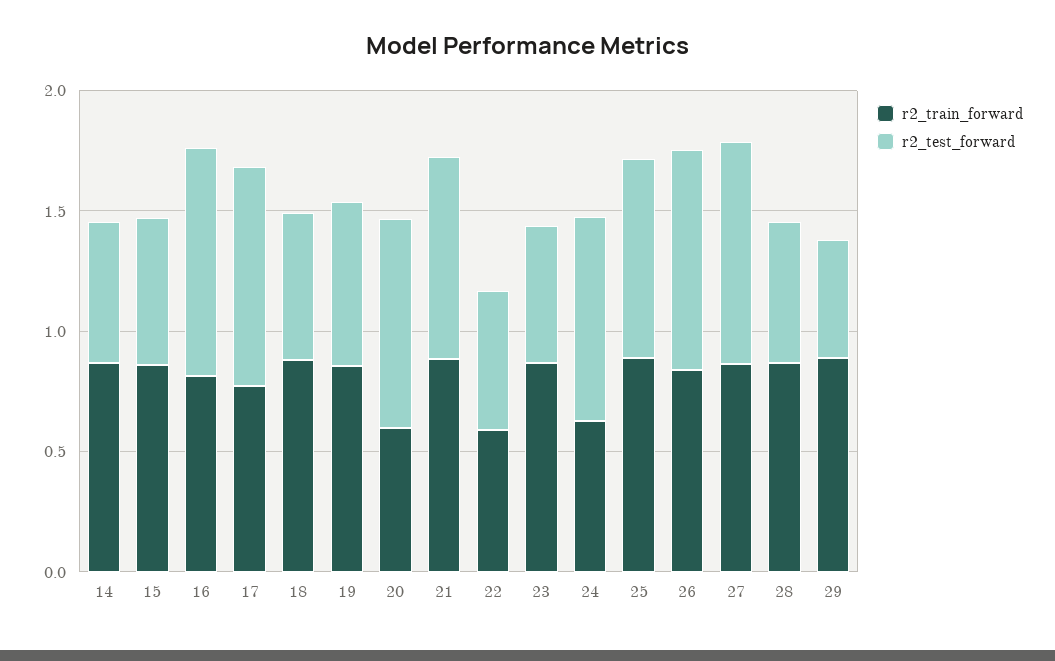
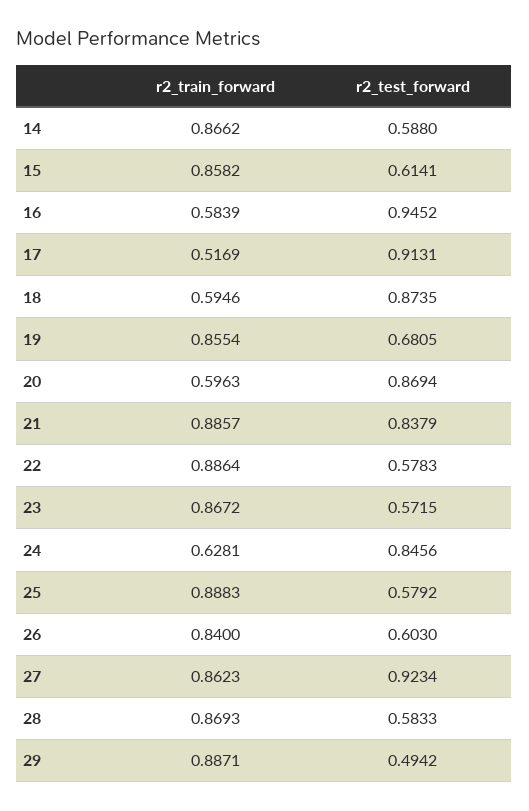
r2_train_forward, 16: 0.8 -> 0.5839
r2_train_forward, 17: 0.8 -> 0.5169
r2_train_forward, 18: 0.9 -> 0.5946
r2_test_forward, 18: 0.6 -> 0.8735
r2_train_forward, 22: 0.6 -> 0.8864
r2_test_forward, 25: 0.8 -> 0.5792
r2_test_forward, 26: 0.9 -> 0.603

